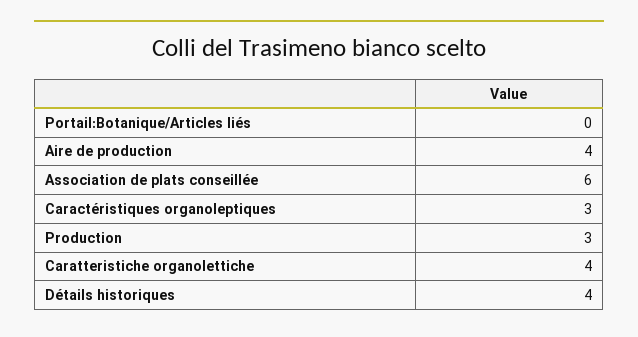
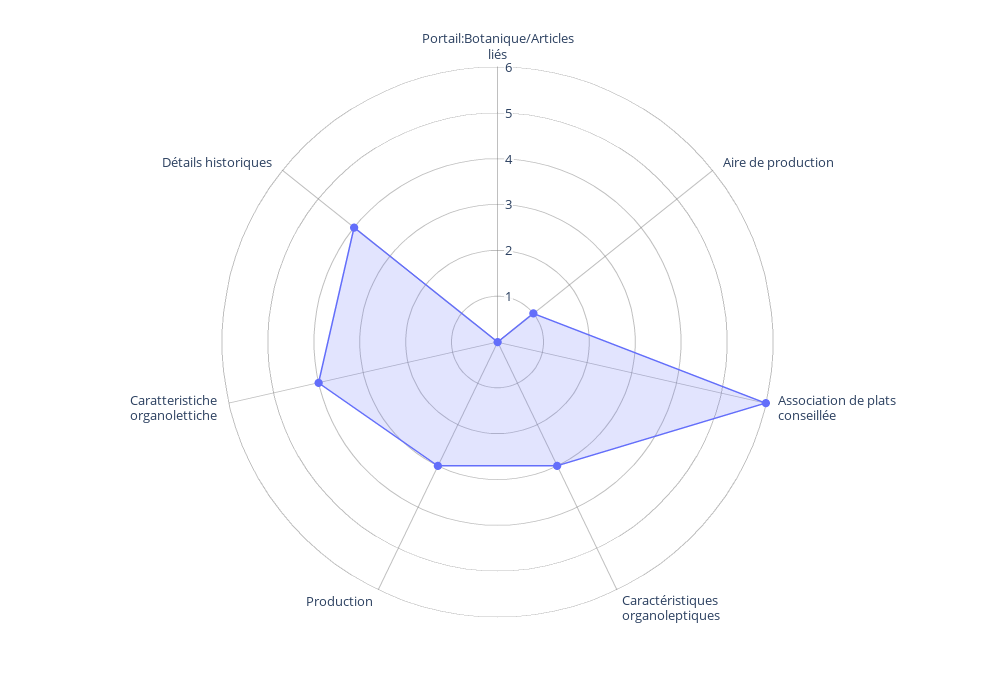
Aire de production: 4 -> 1

